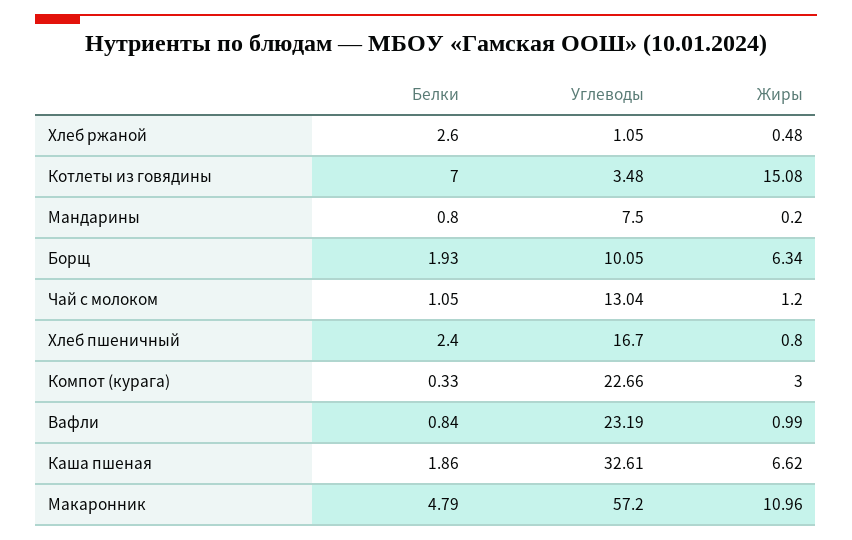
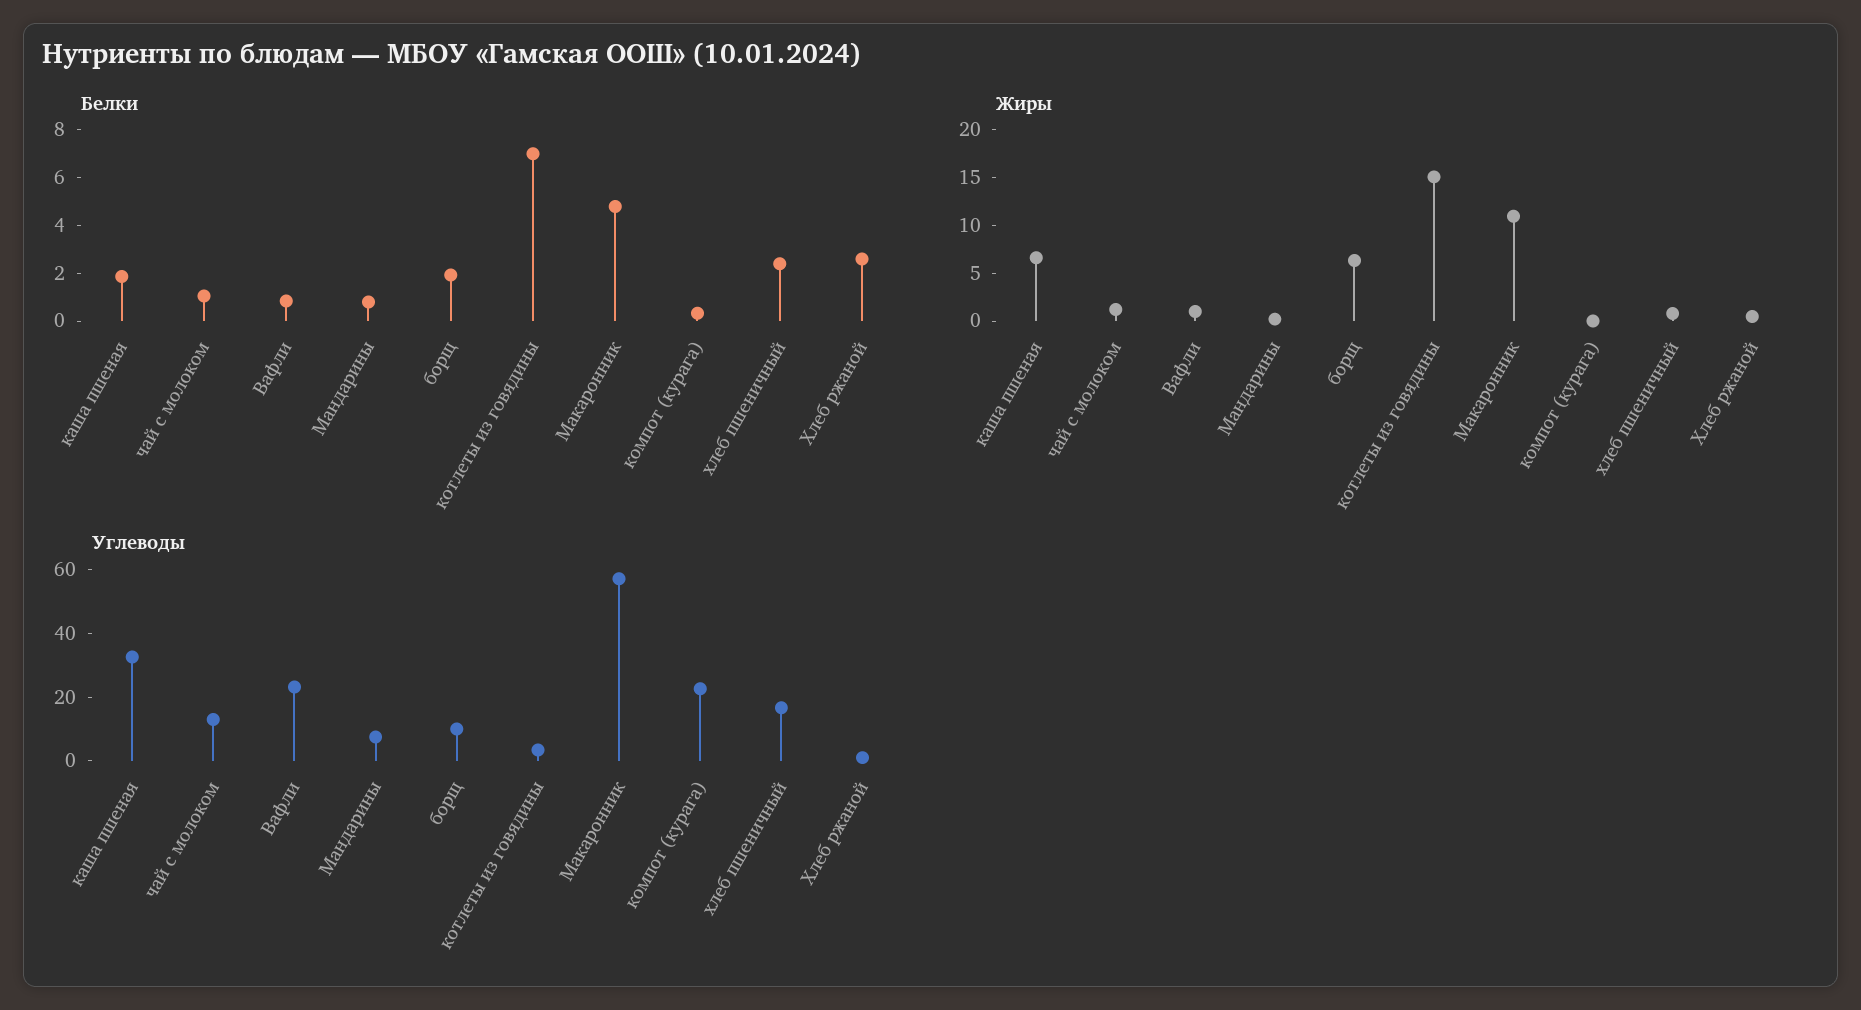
Жиры, Компот (курага): 3 -> 0

